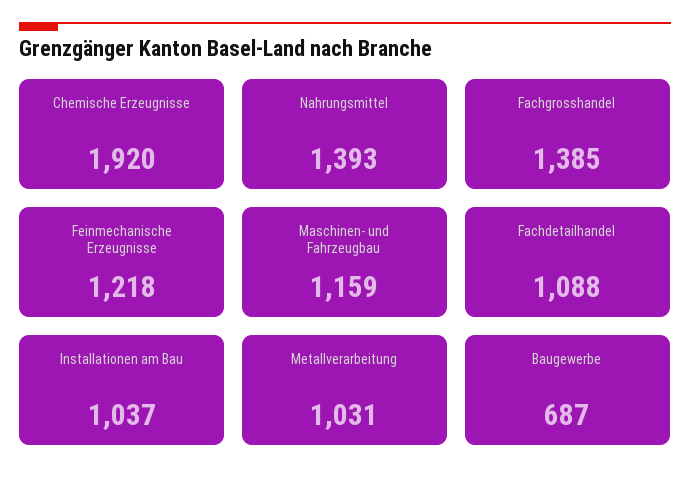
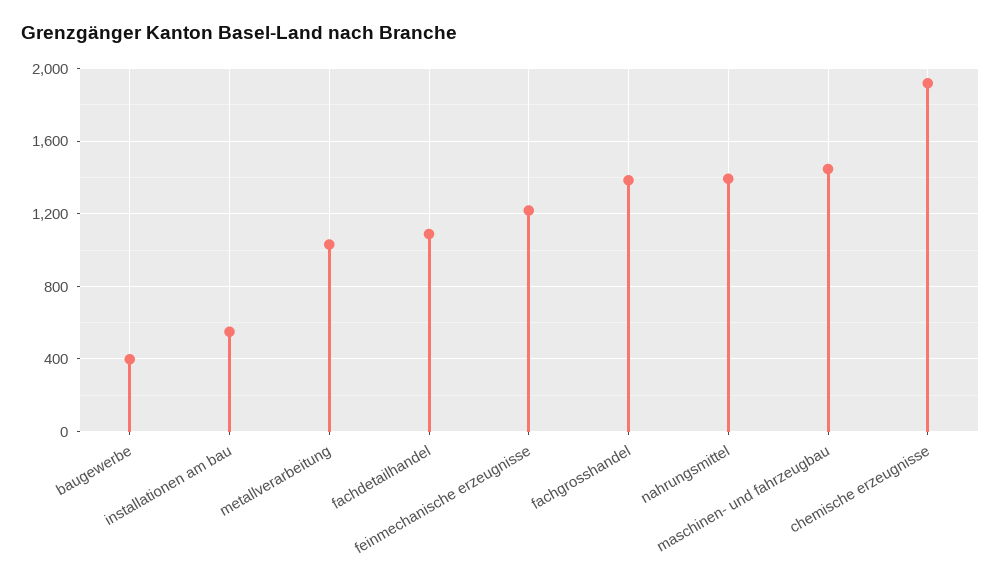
Maschinen- und Fahrzeugbau: 1159 -> 1450
Installationen am Bau: 1037 -> 550
Baugewerbe: 687 -> 400

